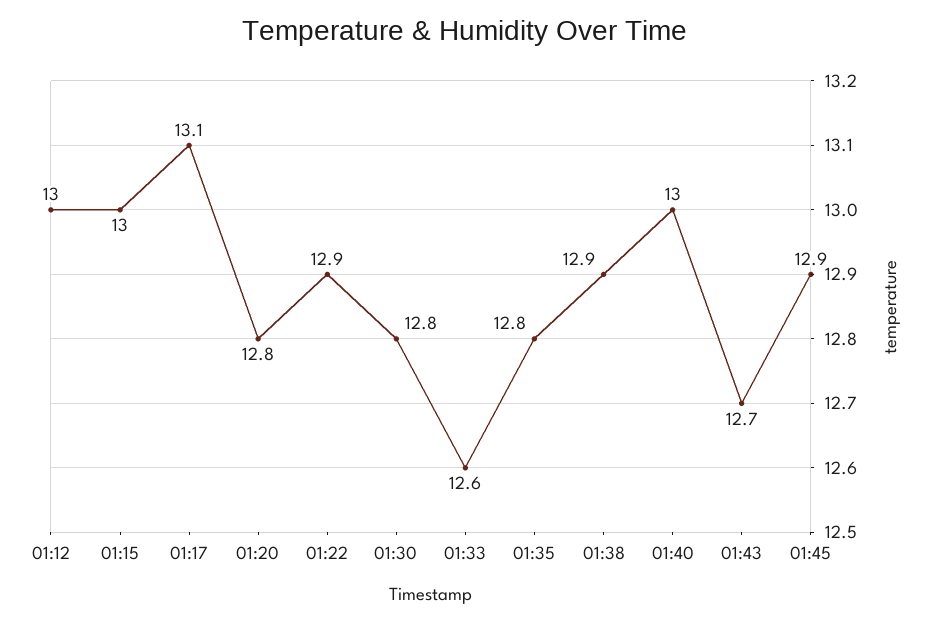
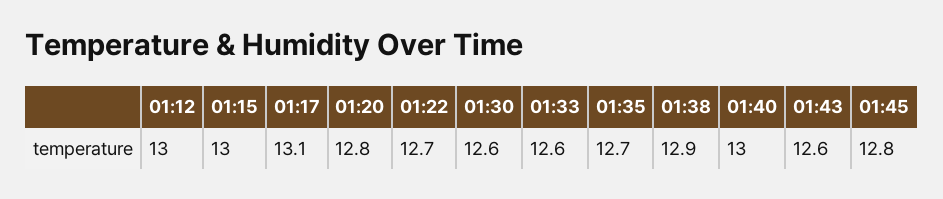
01:22: 12.9 -> 12.7
01:30: 12.8 -> 12.6
01:35: 12.8 -> 12.7
01:43: 12.7 -> 12.6
01:45: 12.9 -> 12.8

